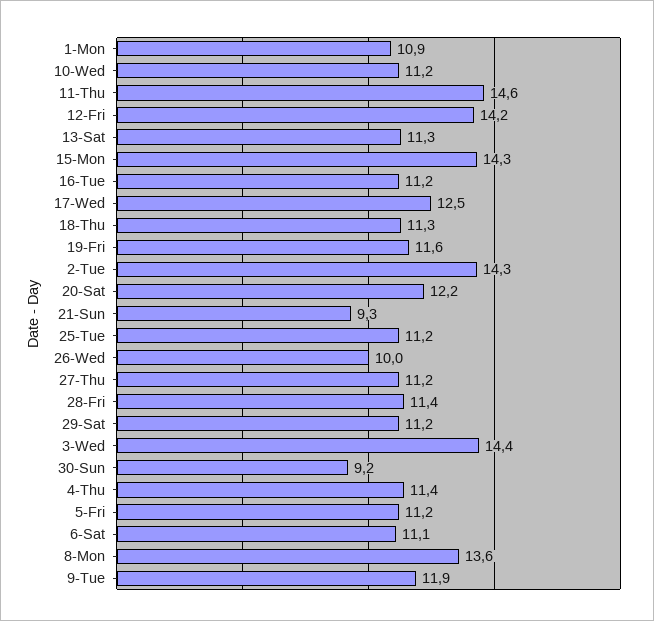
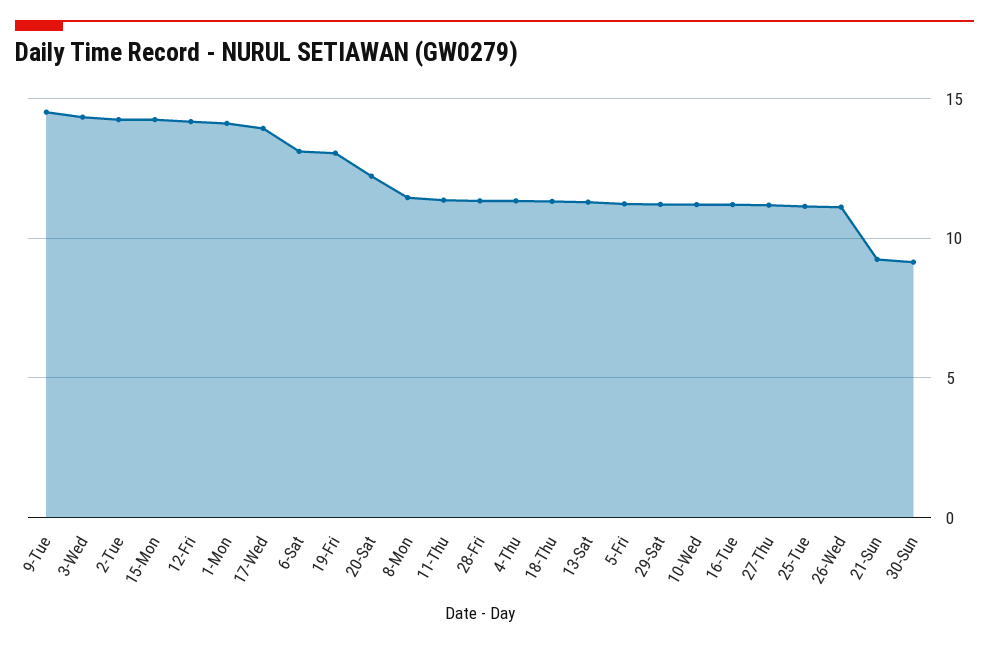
1-Mon: 10.9 -> 14
11-Thu: 14.6 -> 11.5
17-Wed: 12.5 -> 14
19-Fri: 11.6 -> 13
26-Wed: 10 -> 11
6-Sat: 11.1 -> 13
8-Mon: 13.6 -> 11.5
9-Tue: 11.9 -> 14.5

